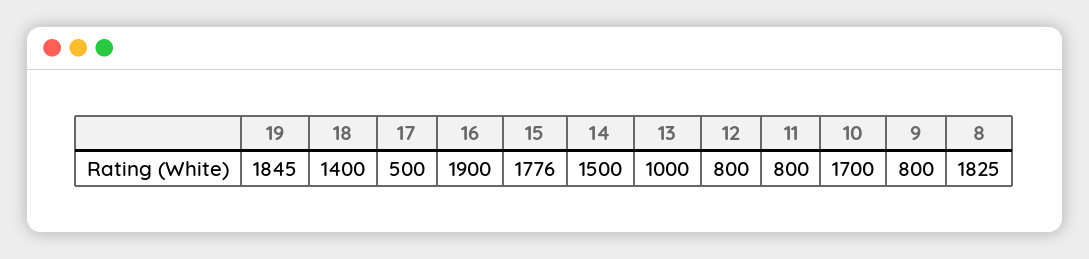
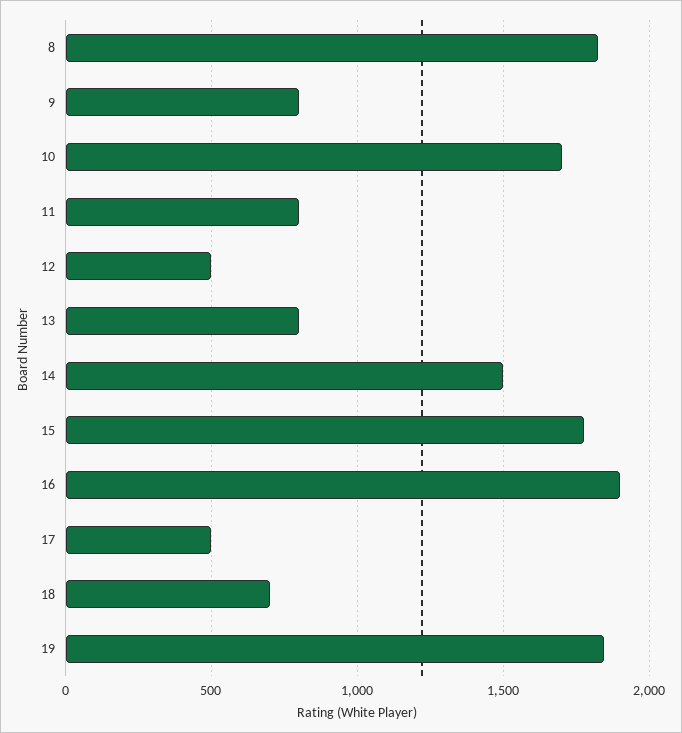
18: 1400 -> 700
13: 1000 -> 800
12: 800 -> 500

